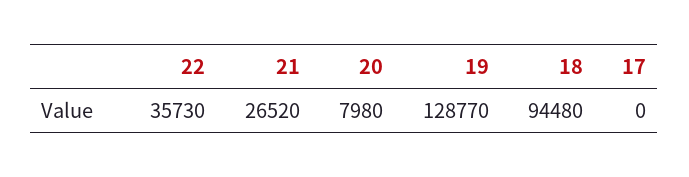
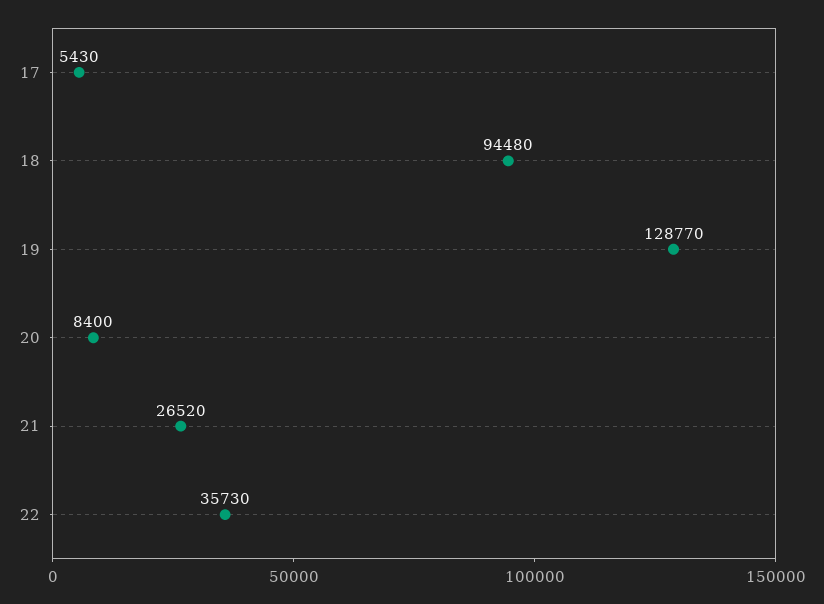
20: 7980 -> 8400
17: 0 -> 5430

